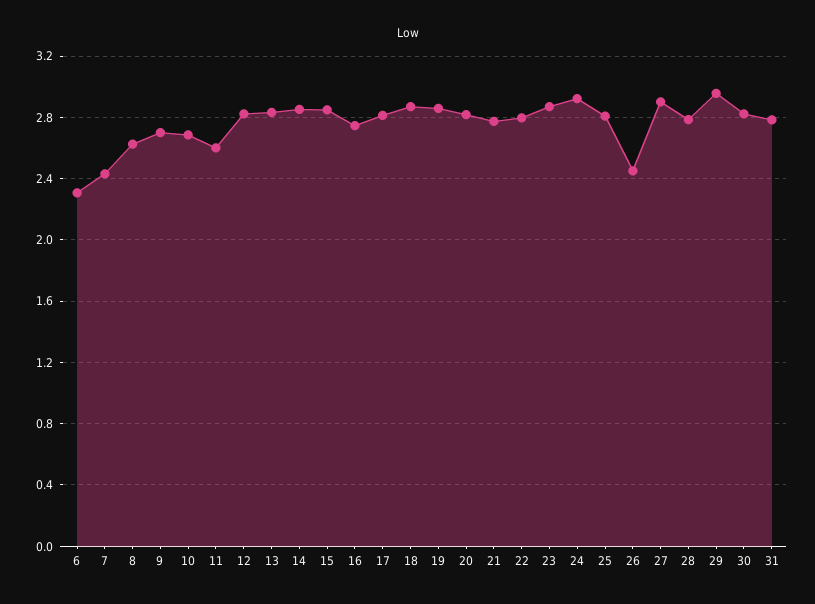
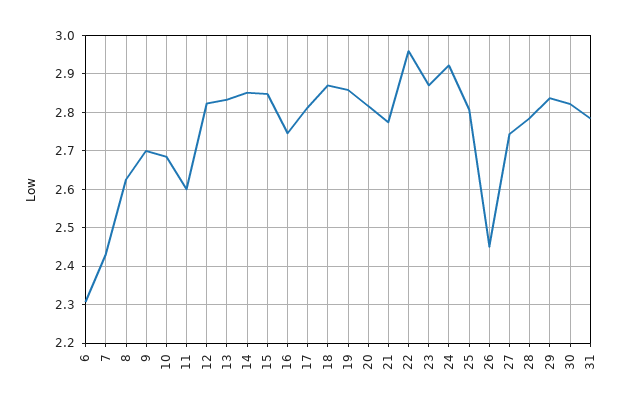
22: 2.8 -> 2.96
27: 2.9 -> 2.74
29: 2.95 -> 2.84

